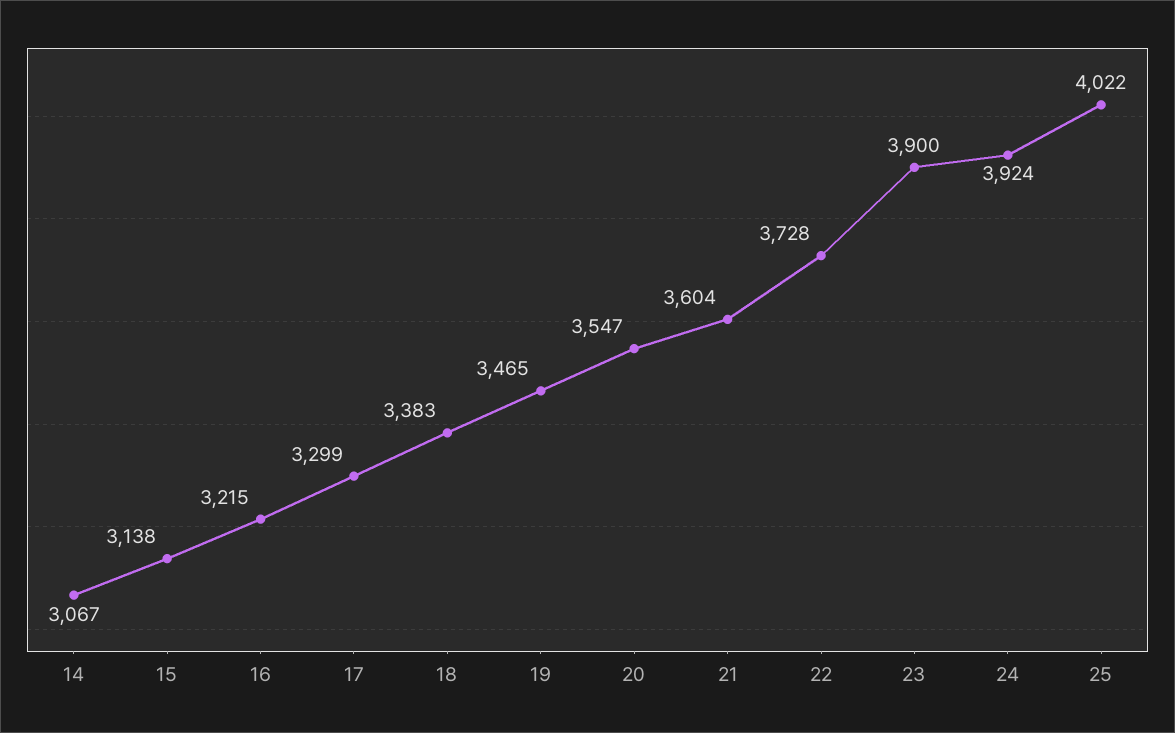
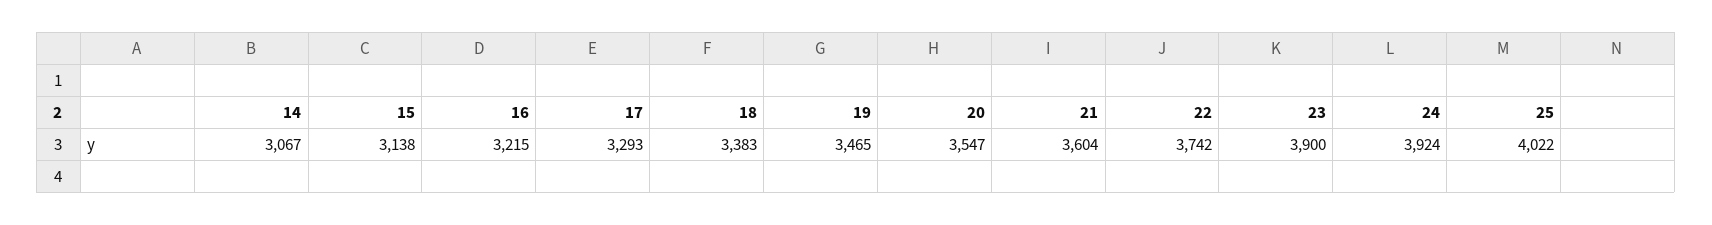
17: 3299 -> 3293
22: 3728 -> 3742

